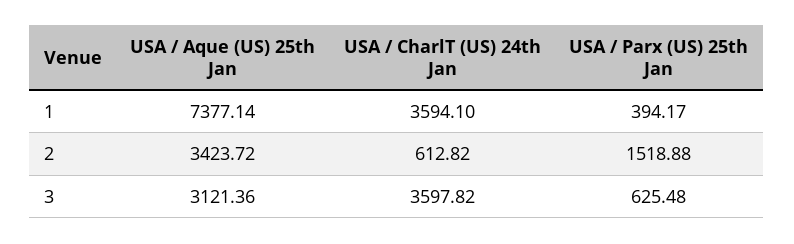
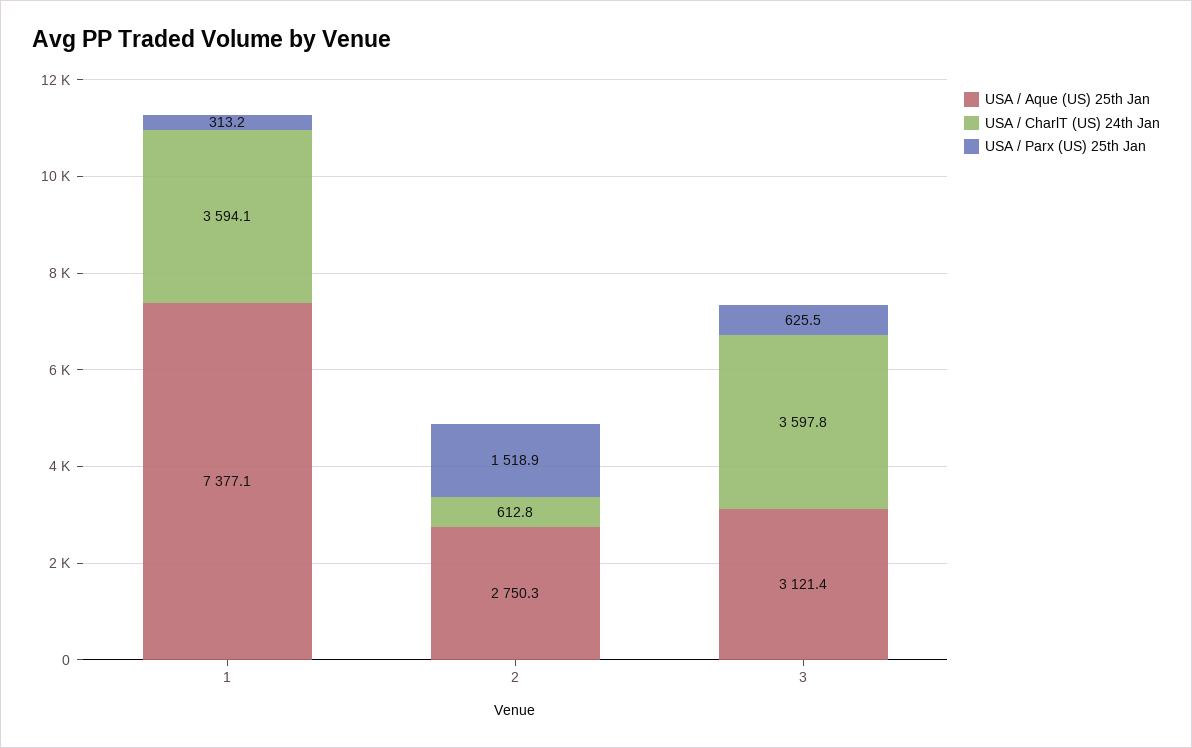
USA / Parx (US) 25th Jan, 1: 394.17 -> 313.2
USA / Aque (US) 25th Jan, 2: 3423.72 -> 2750.3

